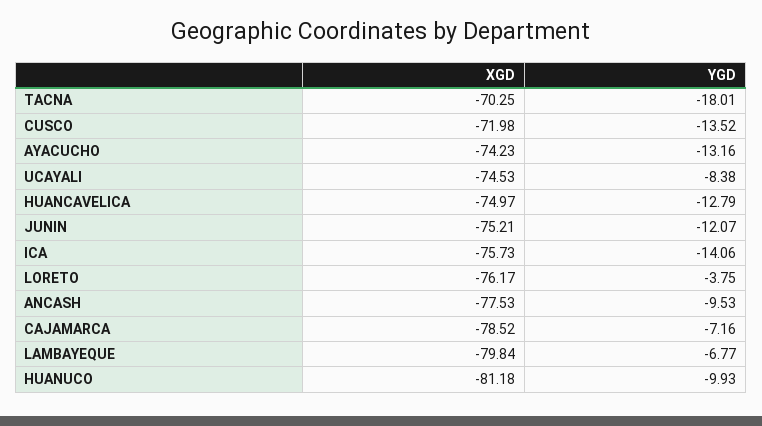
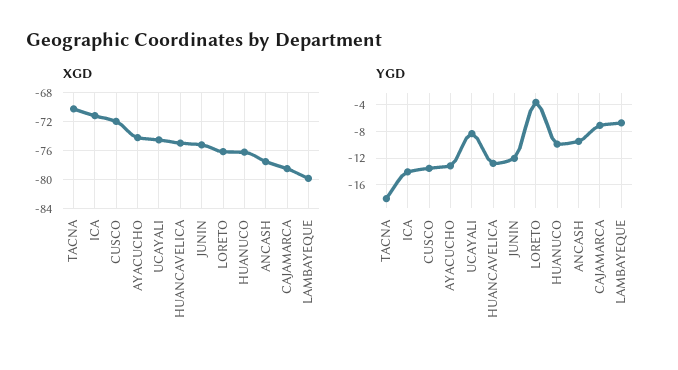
XGD, ICA: -75.73 -> -71
XGD, HUANUCO: -81.18 -> -76

